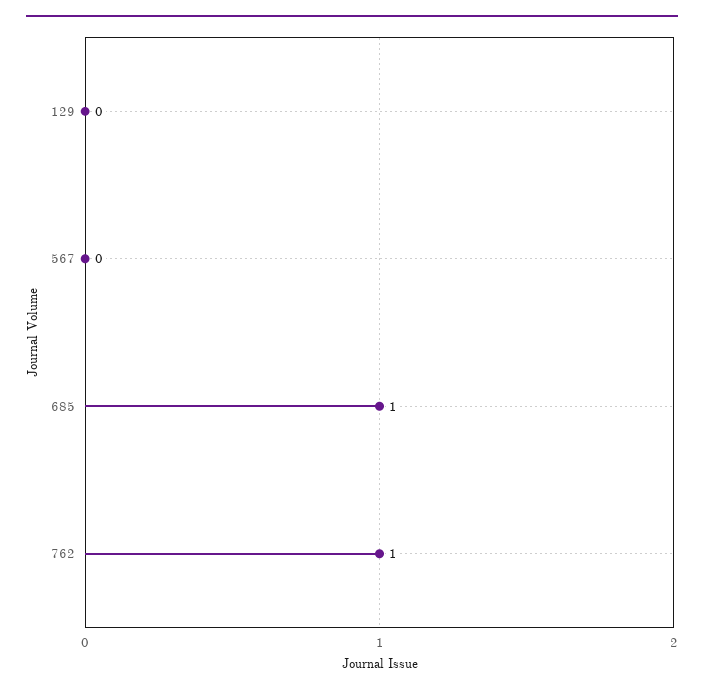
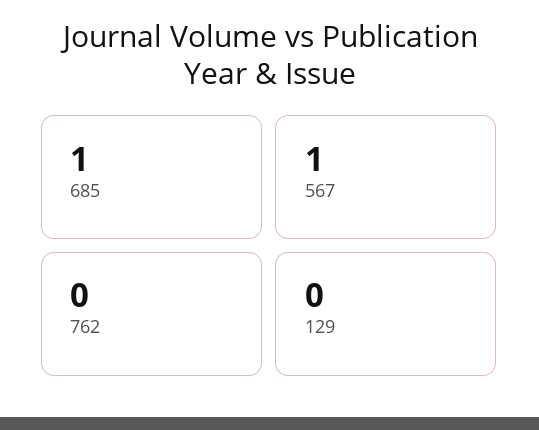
567: 0 -> 1
762: 1 -> 0

